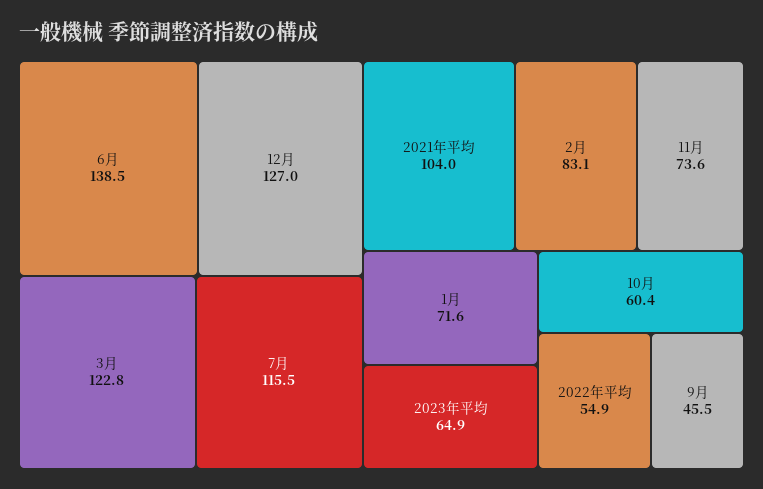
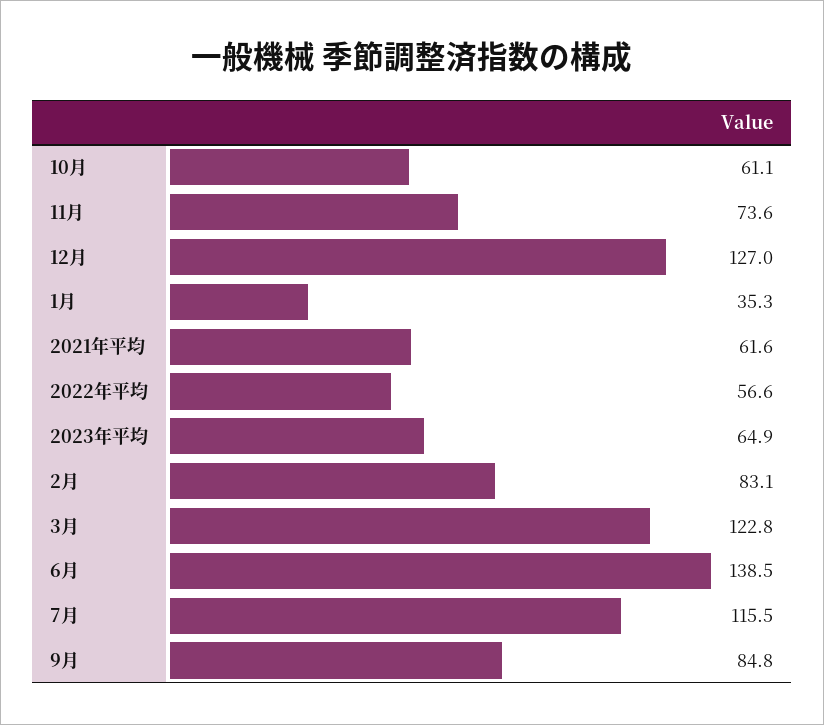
2021年平均: 104 -> 61.6
1月: 71.6 -> 35.3
10月: 60.4 -> 61.1
2022年平均: 54.9 -> 56.6
9月: 45.5 -> 84.8

